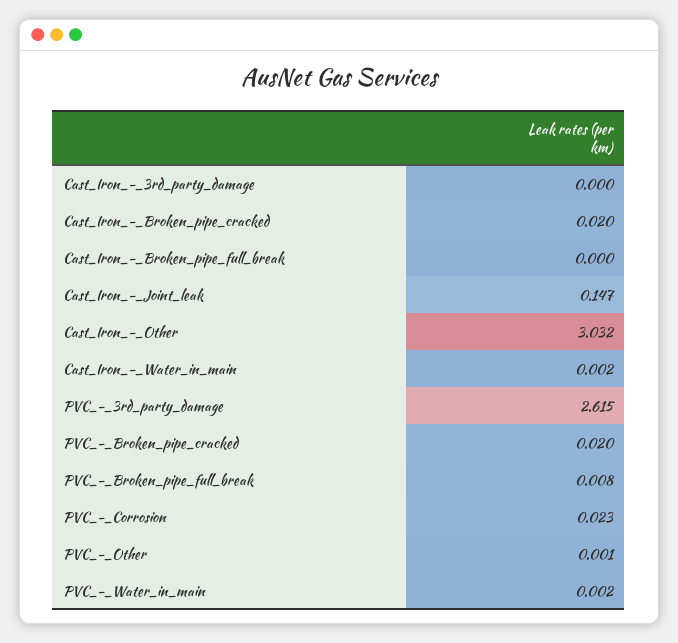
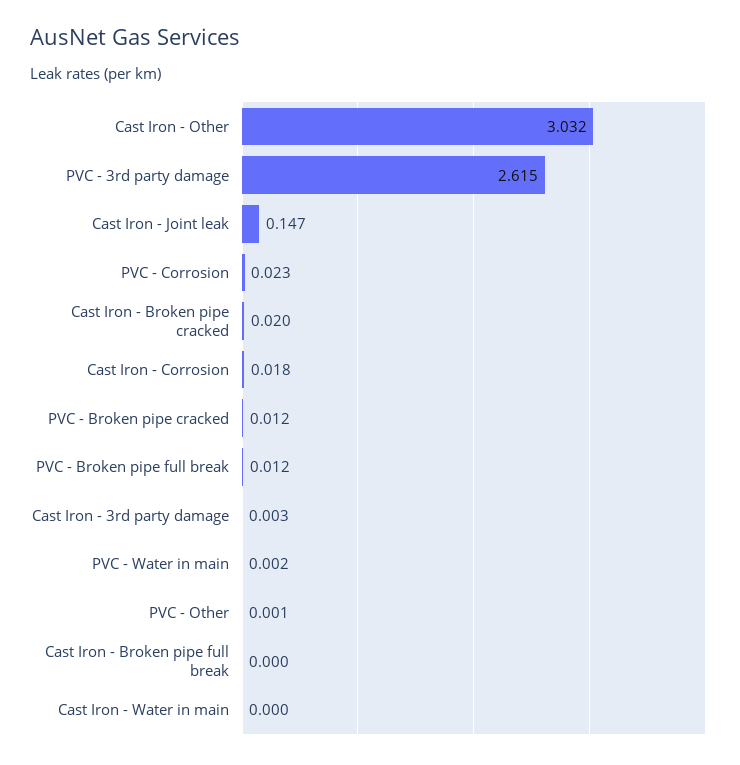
Cast_Iron_-_3rd_party_damage: 0 -> 0.003
Cast_Iron_-_Water_in_main: 0.002 -> 0
PVC_-_Broken_pipe_cracked: 0.02 -> 0.012
PVC_-_Broken_pipe_full_break: 0.008 -> 0.012
Cast Iron - Corrosion: none -> 0.018

